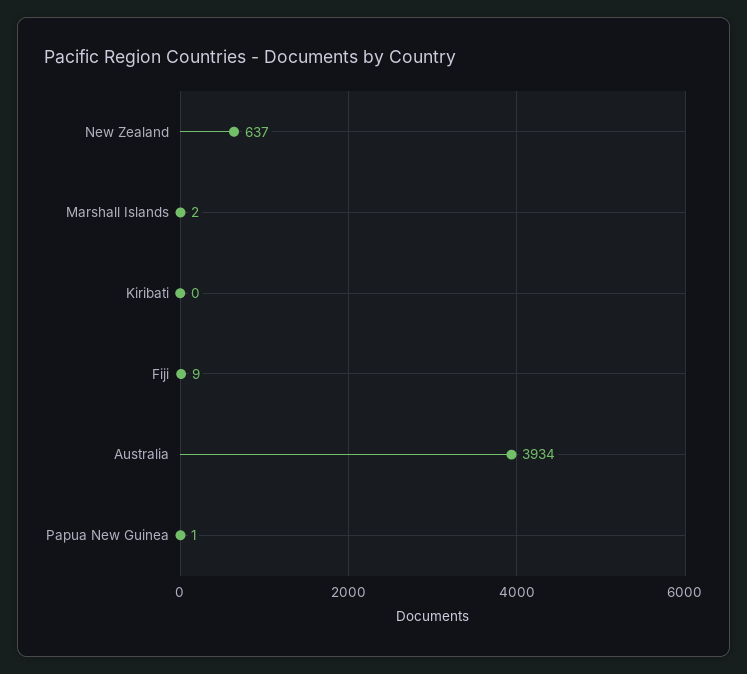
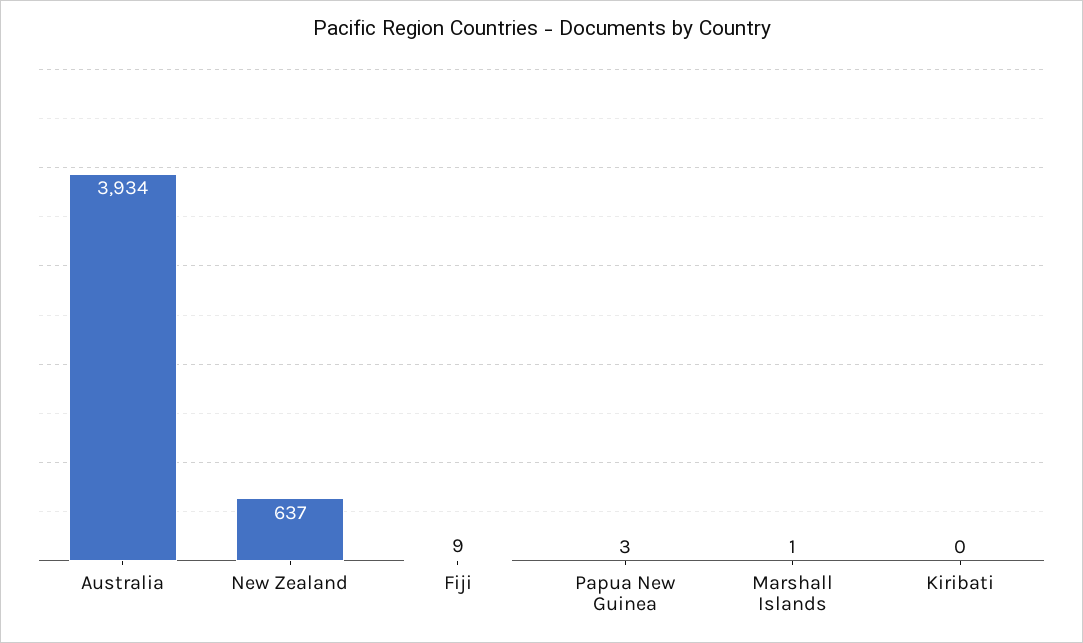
Marshall Islands: 2 -> 1
Papua New Guinea: 1 -> 3

